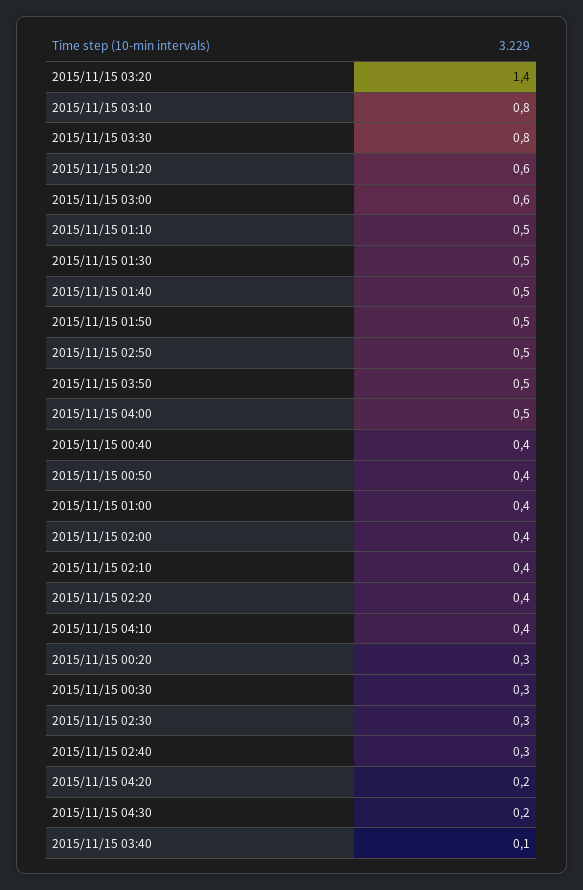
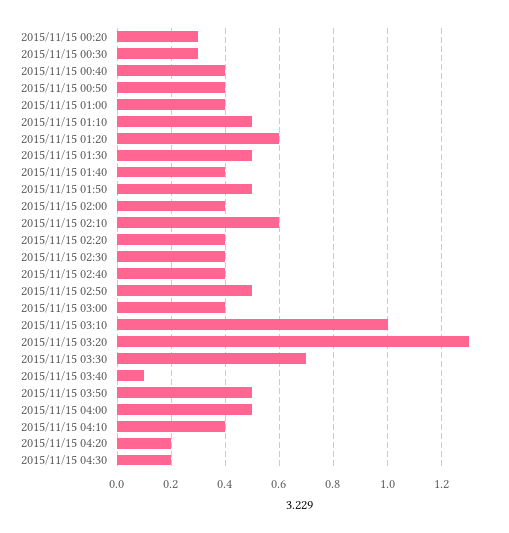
2015/11/15 03:20: 1.4 -> 1.3
2015/11/15 03:10: 0.8 -> 1
2015/11/15 03:30: 0.8 -> 0.7
2015/11/15 03:00: 0.6 -> 0.4
2015/11/15 01:40: 0.5 -> 0.4
2015/11/15 02:10: 0.4 -> 0.6
2015/11/15 02:30: 0.3 -> 0.4
2015/11/15 02:40: 0.3 -> 0.4

